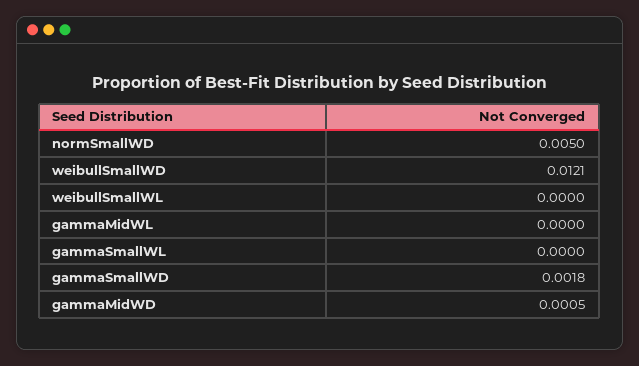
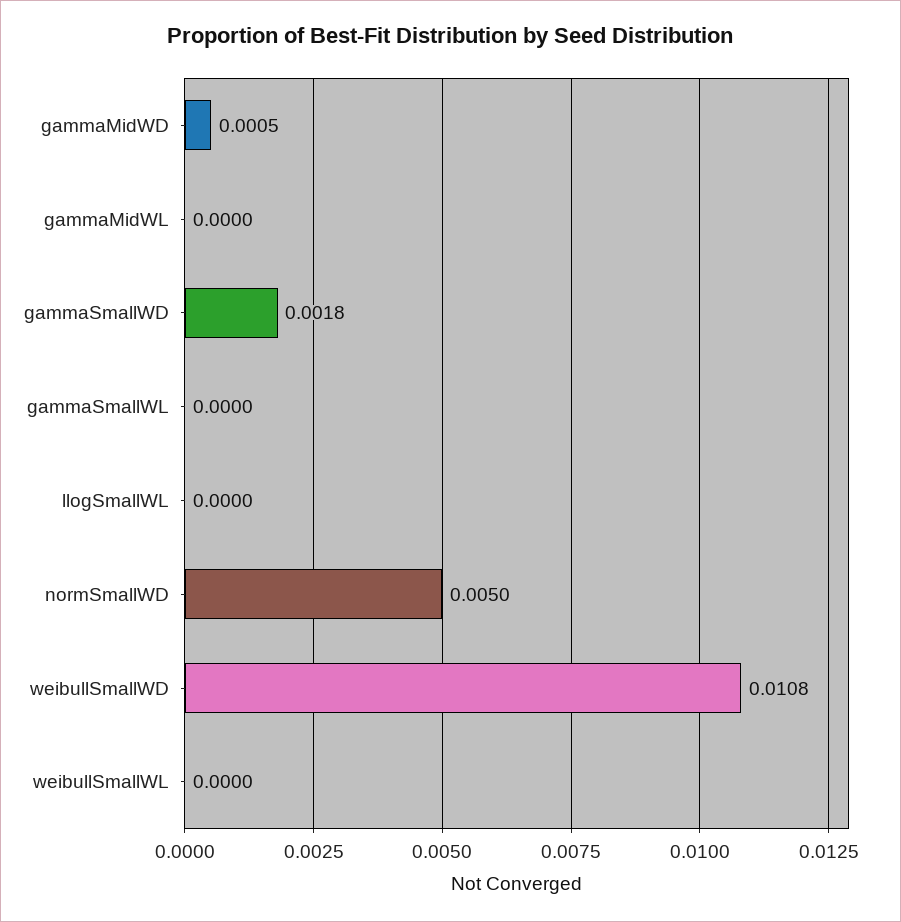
weibullSmallWD: 0.0121 -> 0.0108
llogSmallWL: none -> 0

